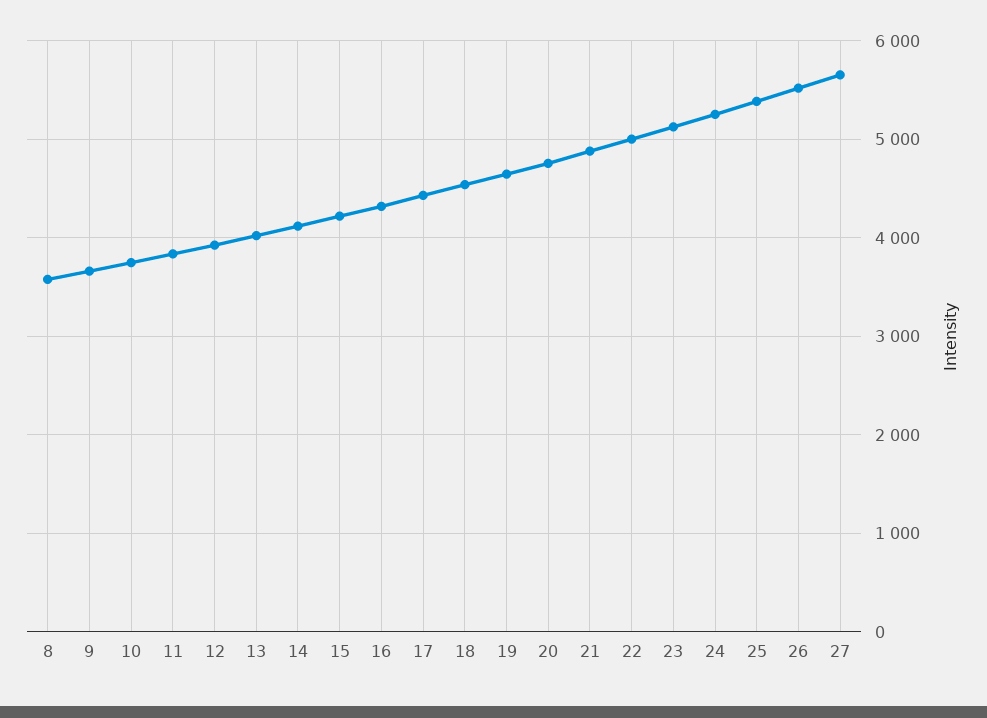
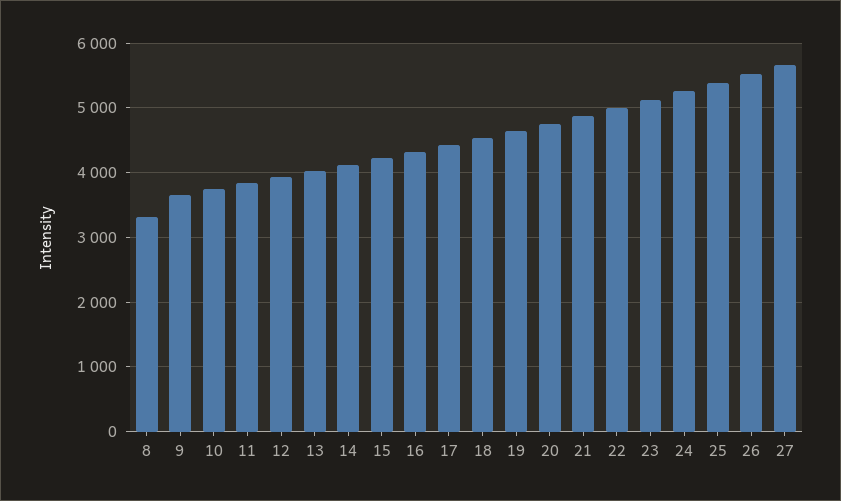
8: 3600 -> 3300

